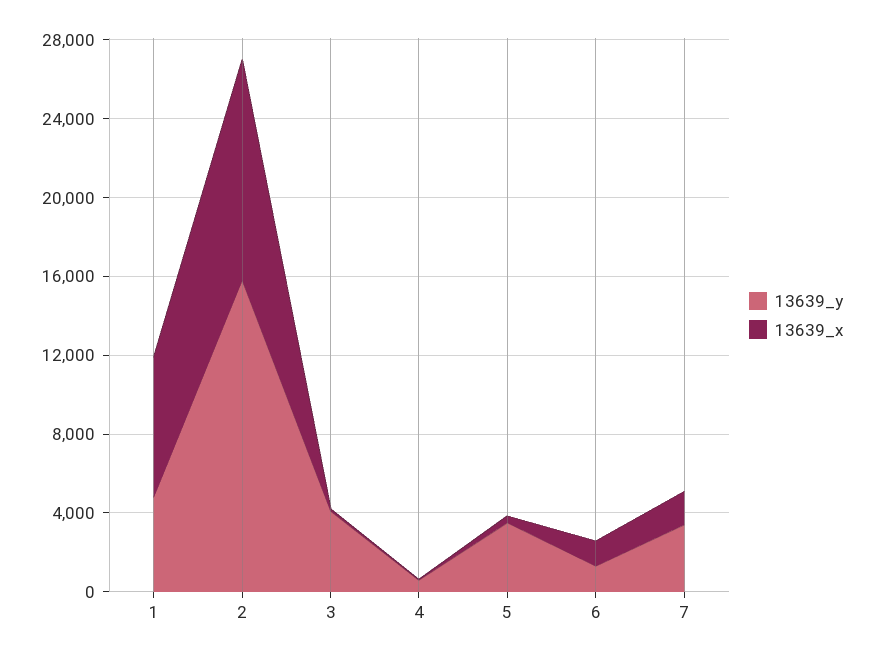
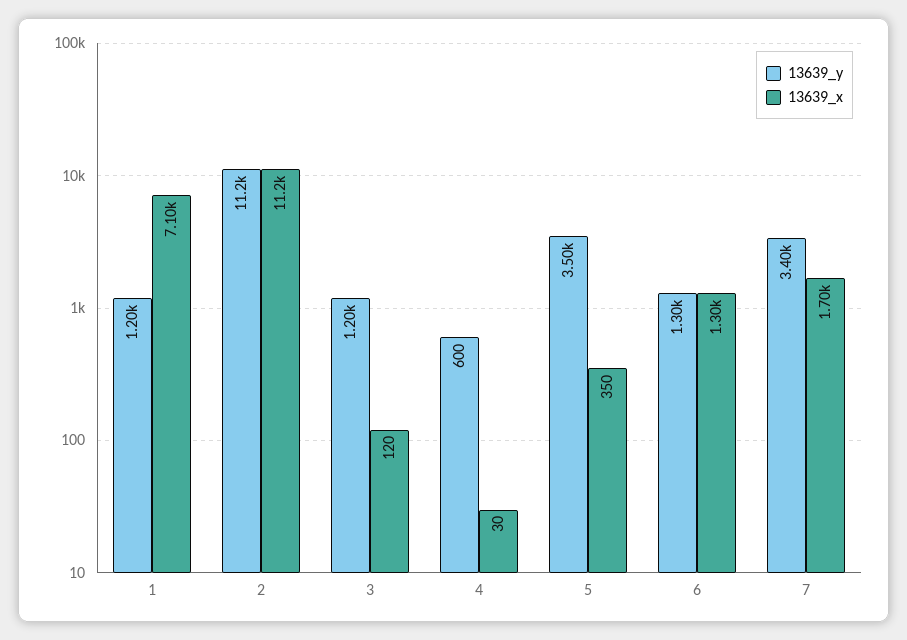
13639_y, 1: 5000 -> 1200
13639_y, 2: 16000 -> 11200
13639_y, 3: 4000 -> 1200

